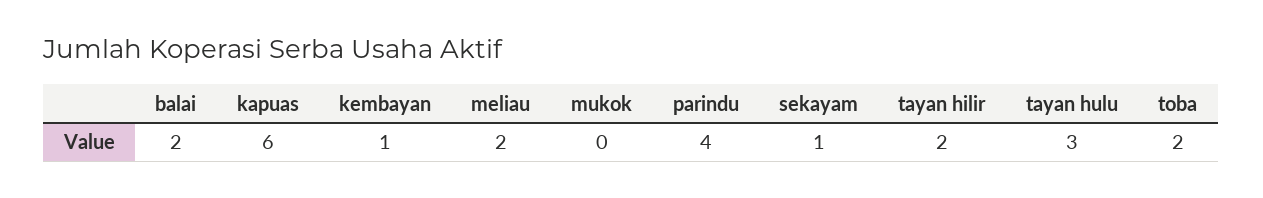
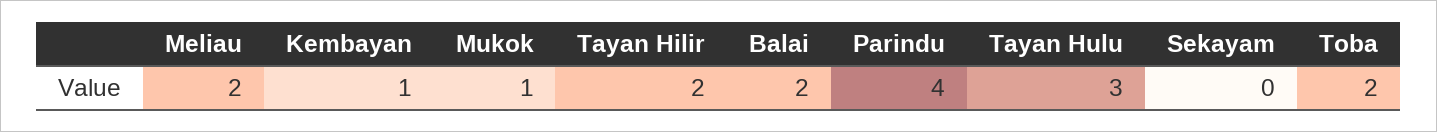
kapuas: 6 -> none
mukok: 0 -> 1
sekayam: 1 -> 0

